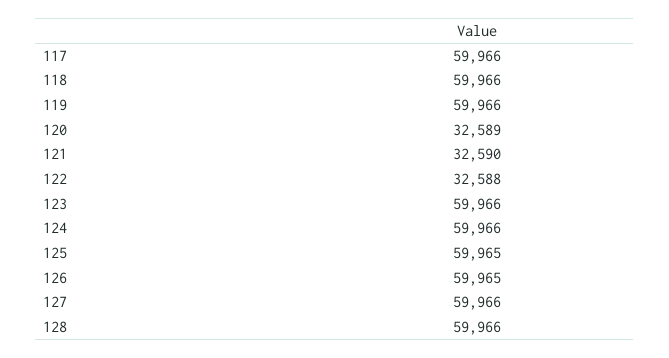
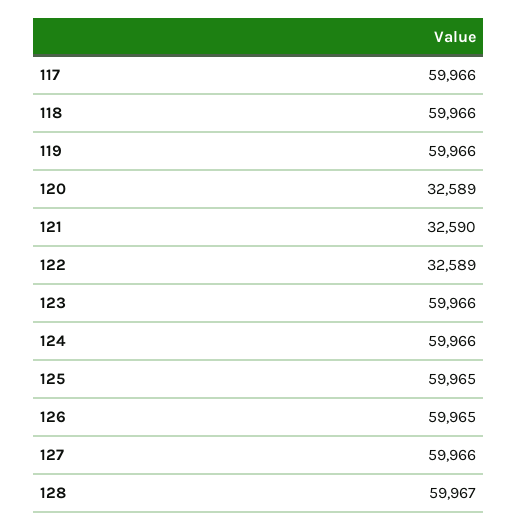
122: 32588 -> 32589
128: 59966 -> 59967

